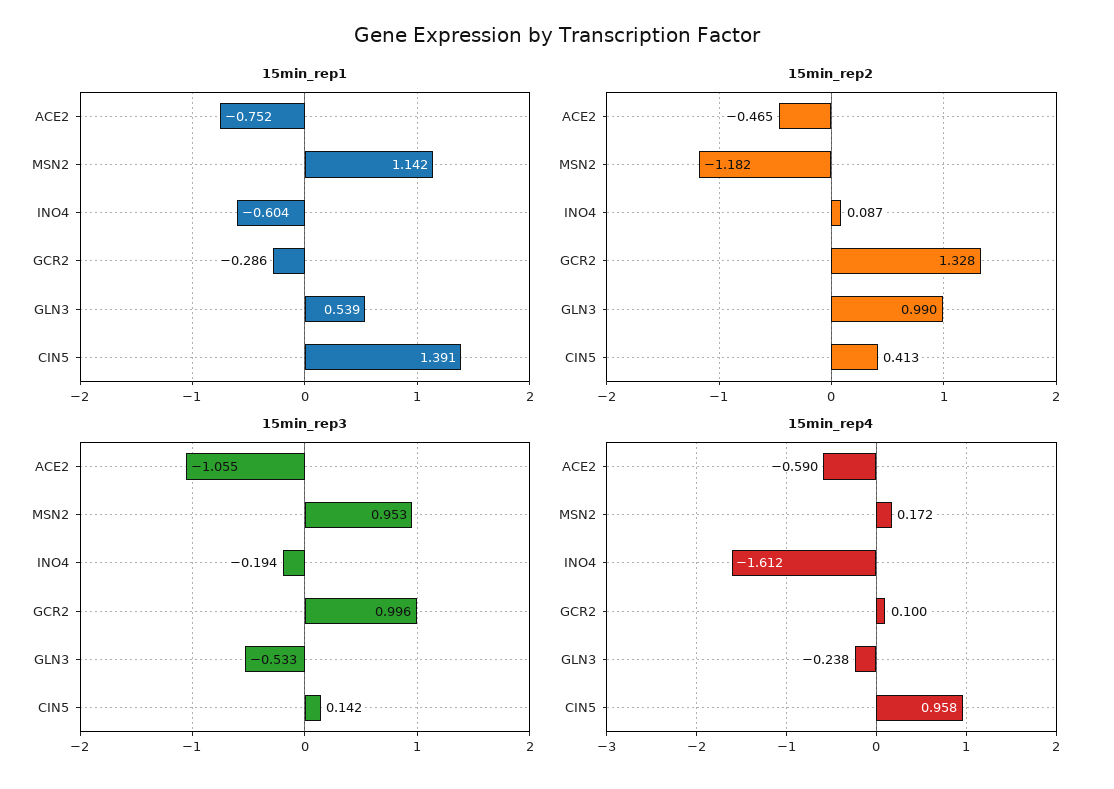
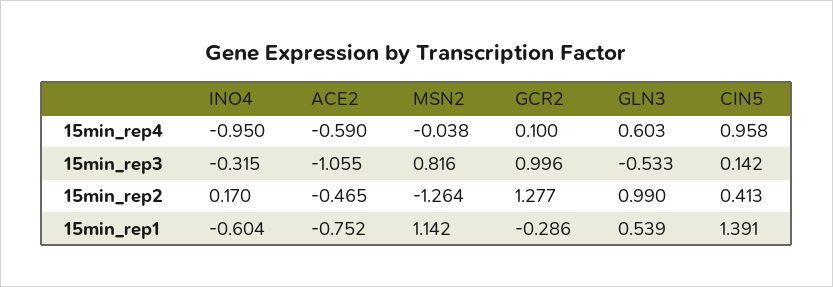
15min_rep2, MSN2: -1.182 -> -1.264
15min_rep2, INO4: 0.087 -> 0.17
15min_rep2, GCR2: 1.328 -> 1.277
15min_rep3, MSN2: 0.953 -> 0.816
15min_rep3, INO4: -0.194 -> -0.315
15min_rep4, MSN2: 0.172 -> -0.038
15min_rep4, INO4: -1.612 -> -0.95
15min_rep4, GLN3: -0.238 -> 0.603

